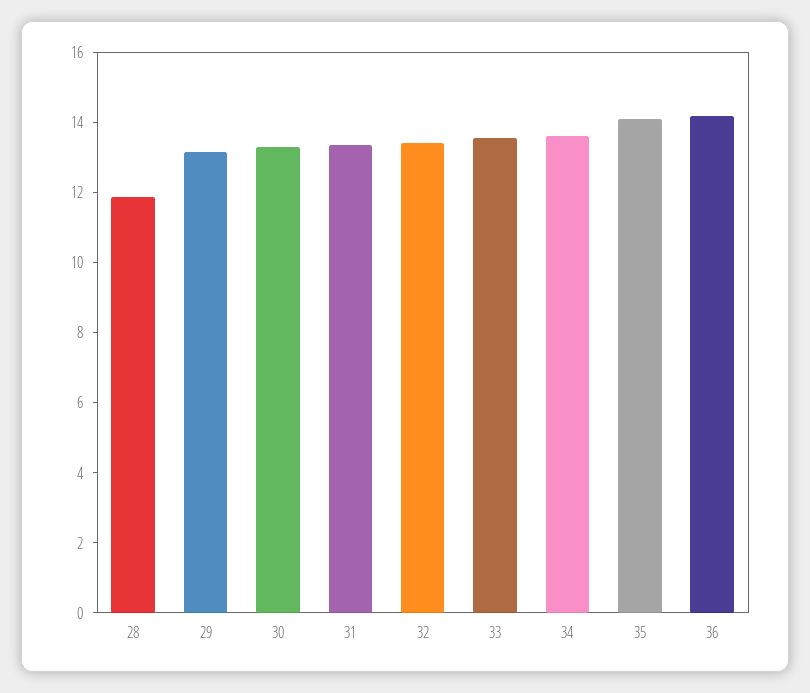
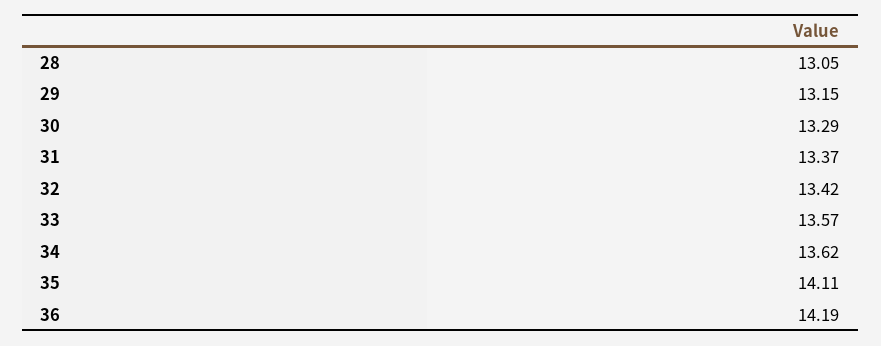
28: 12 -> 13.05

